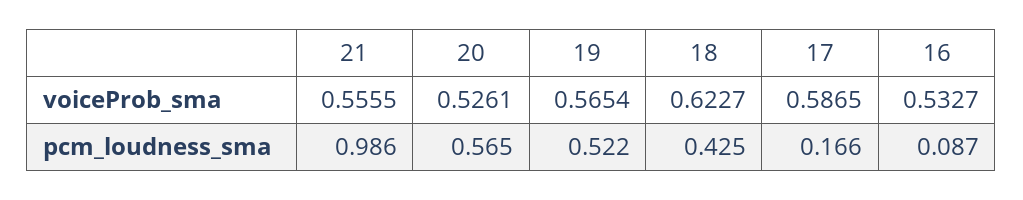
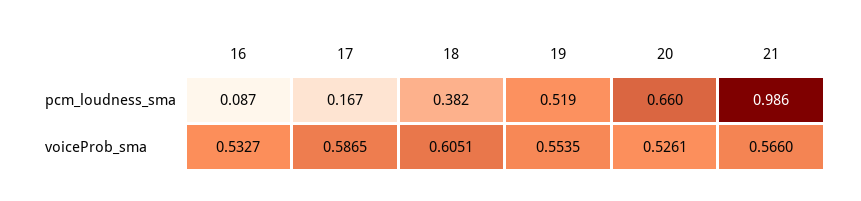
21, voiceProb_sma: 0.5555 -> 0.566
19, voiceProb_sma: 0.5654 -> 0.5535
18, voiceProb_sma: 0.6227 -> 0.6051
20, pcm_loudness_sma: 0.565 -> 0.66
19, pcm_loudness_sma: 0.522 -> 0.519
18, pcm_loudness_sma: 0.425 -> 0.382
17, pcm_loudness_sma: 0.166 -> 0.167

